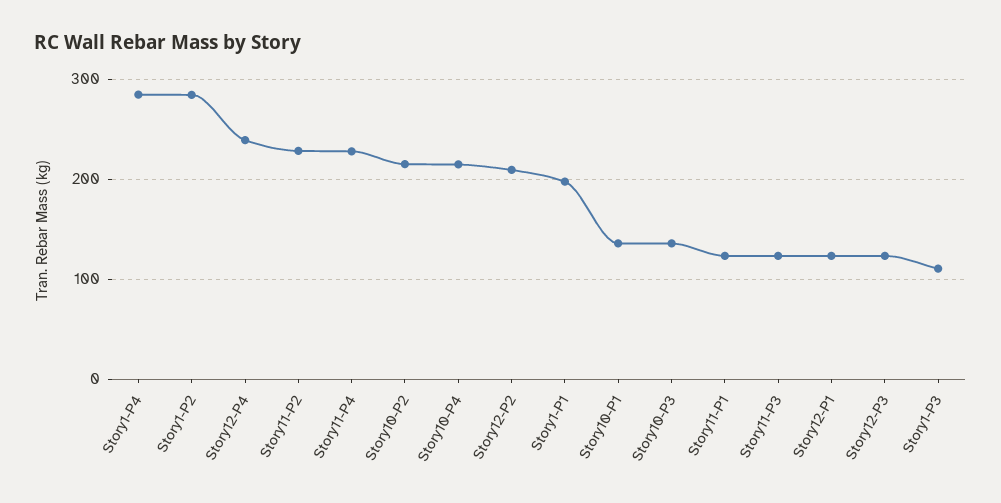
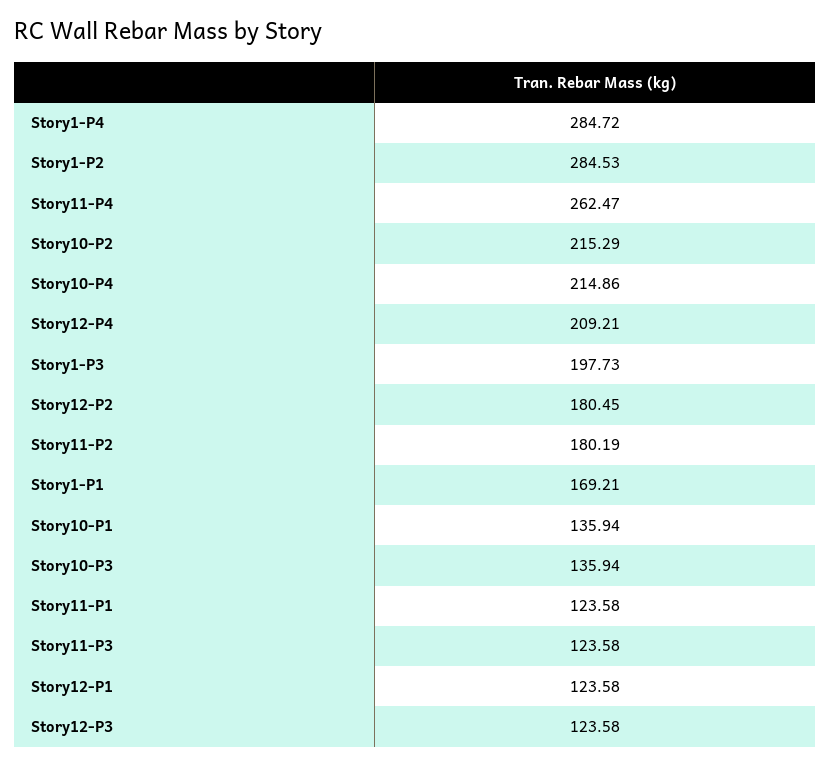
Story12-P4: 240 -> 209.21
Story11-P2: 230 -> 180.19
Story11-P4: 230 -> 262.47
Story12-P2: 210 -> 180.45
Story1-P1: 200 -> 169.21
Story1-P3: 110 -> 197.73

